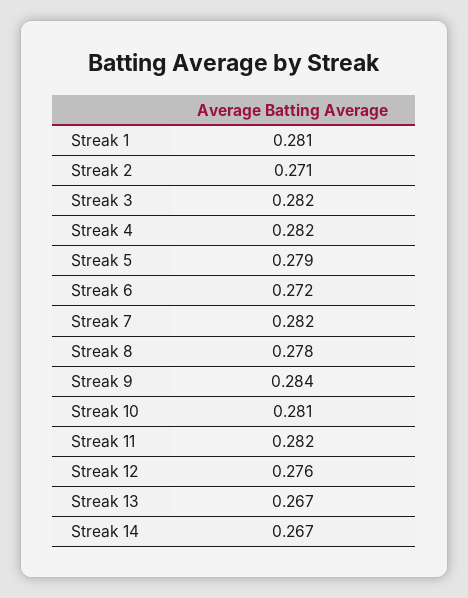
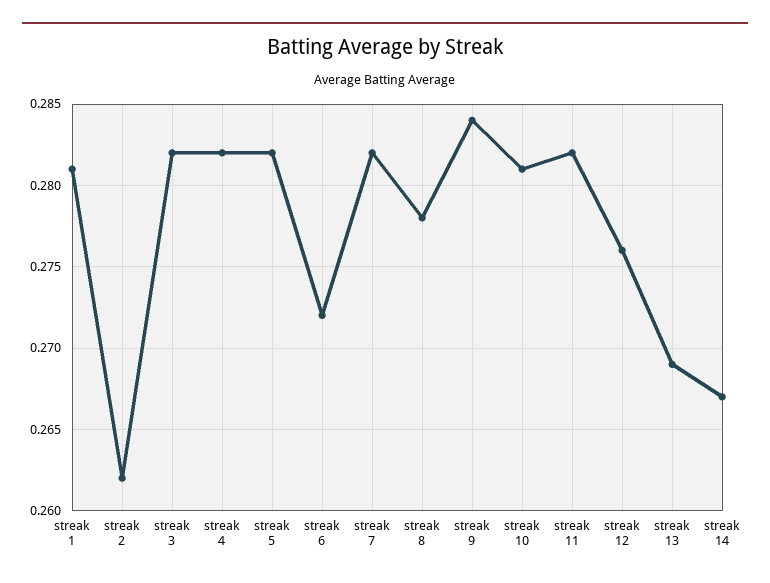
Streak 2: 0.271 -> 0.262
Streak 5: 0.279 -> 0.282
Streak 13: 0.267 -> 0.269

